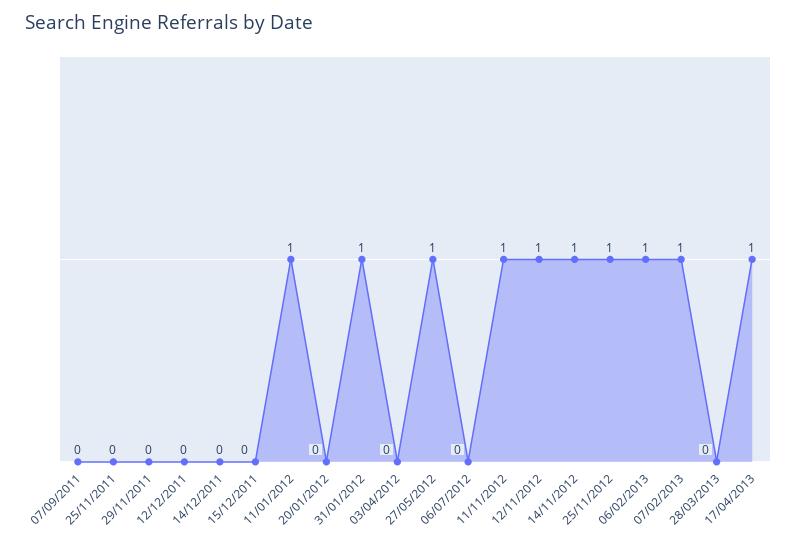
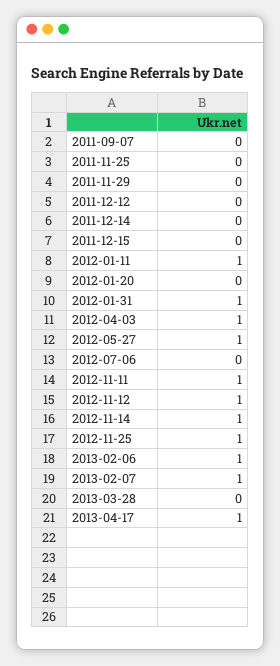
03/04/2012: 0 -> 1

